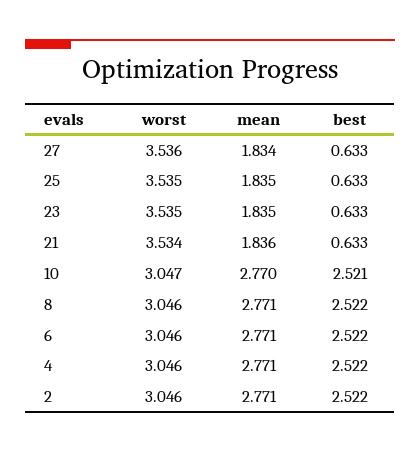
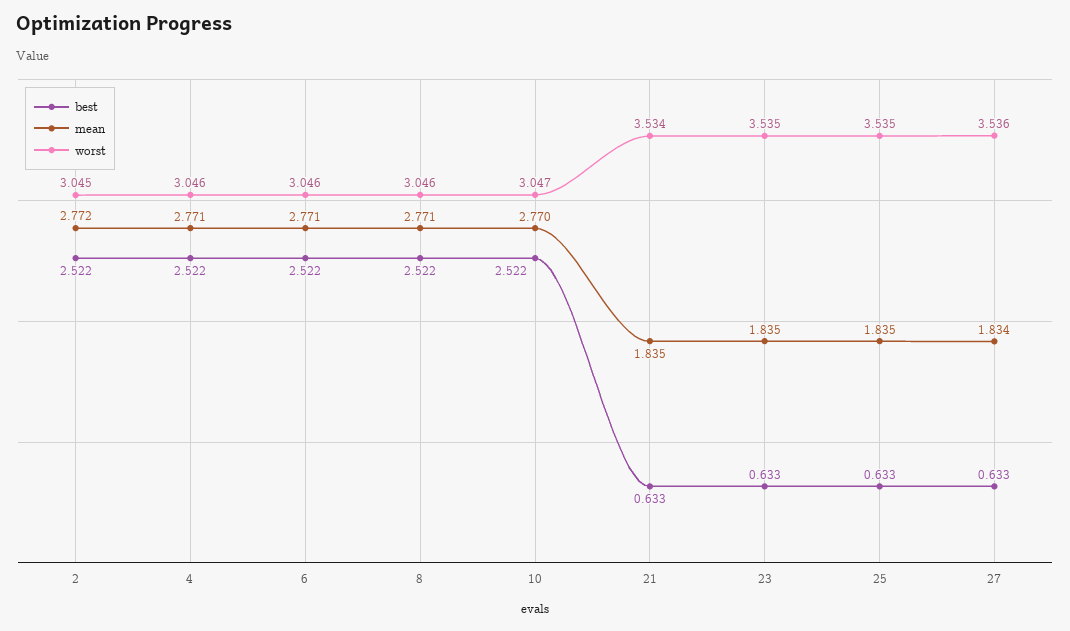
mean, 21: 1.836 -> 1.835
best, 10: 2.521 -> 2.522
worst, 2: 3.046 -> 3.045
mean, 2: 2.771 -> 2.772

